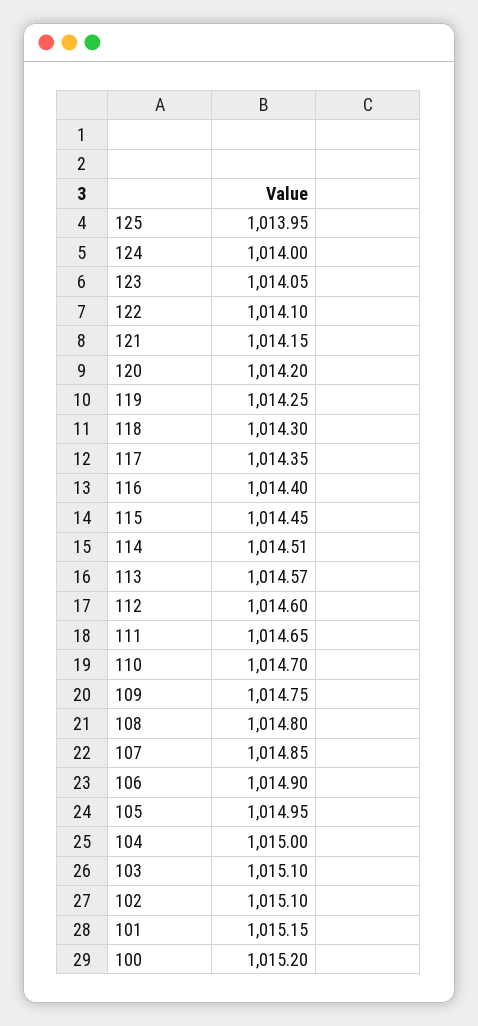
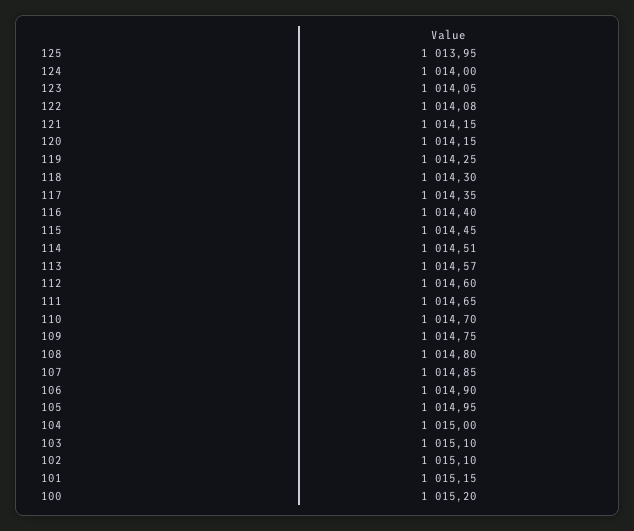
122: 1014.1 -> 1014.08
120: 1014.2 -> 1014.15

